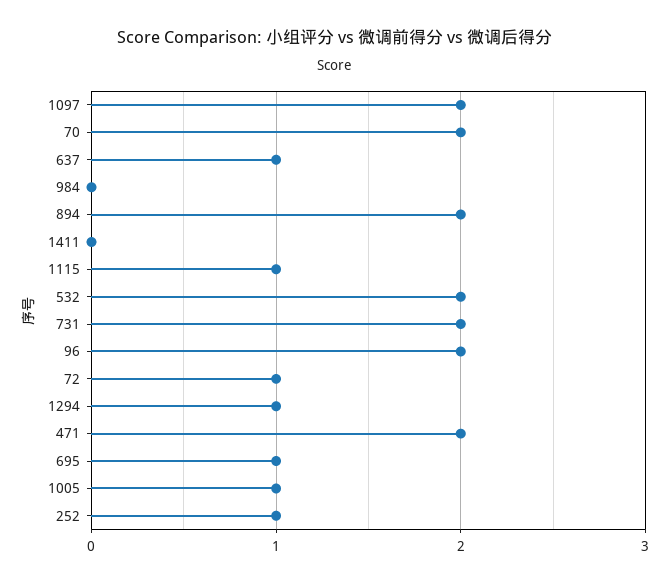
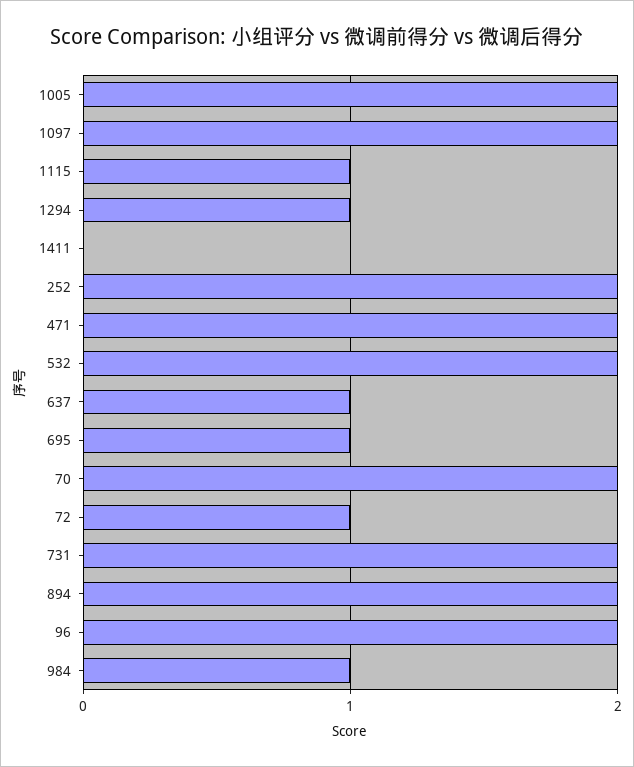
984: 0 -> 1
1005: 1 -> 2
252: 1 -> 2

